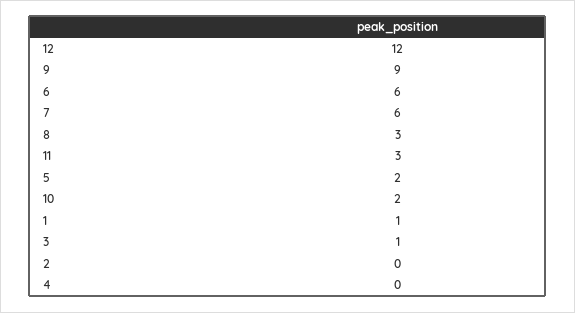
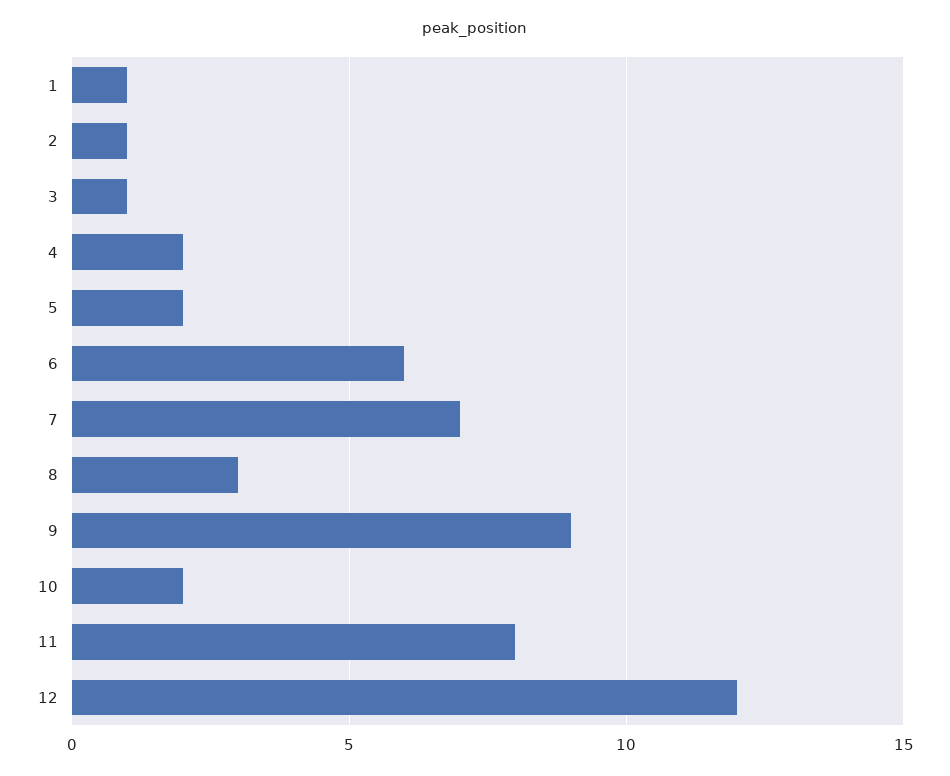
7: 6 -> 7
11: 3 -> 8
2: 0 -> 1
4: 0 -> 2

